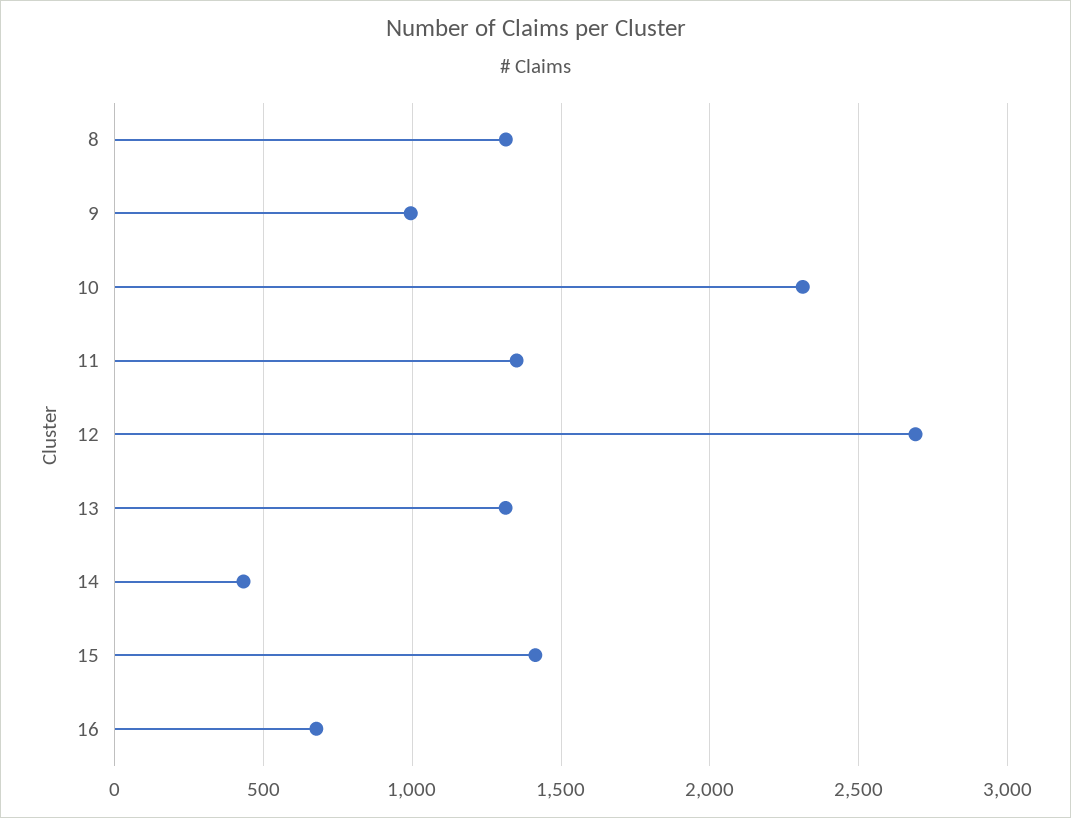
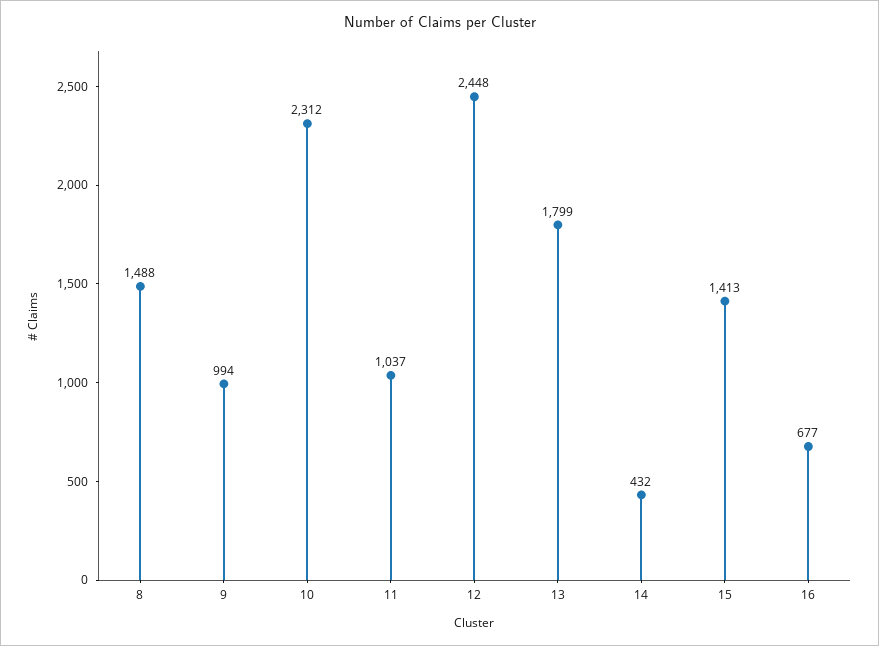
8: 1300 -> 1488
11: 1350 -> 1037
12: 2700 -> 2448
13: 1300 -> 1799

